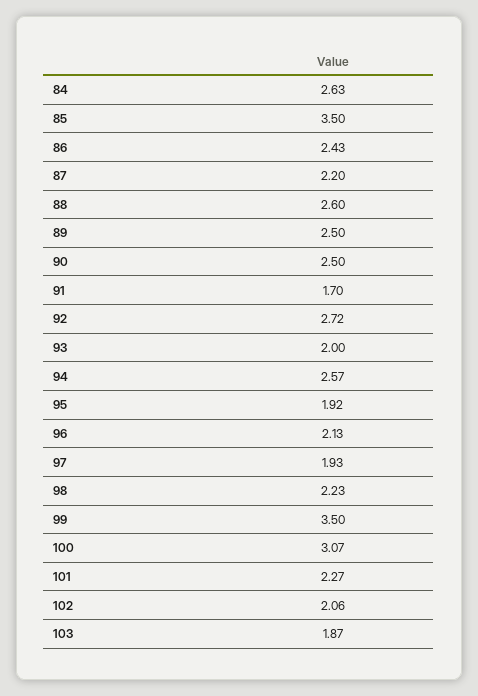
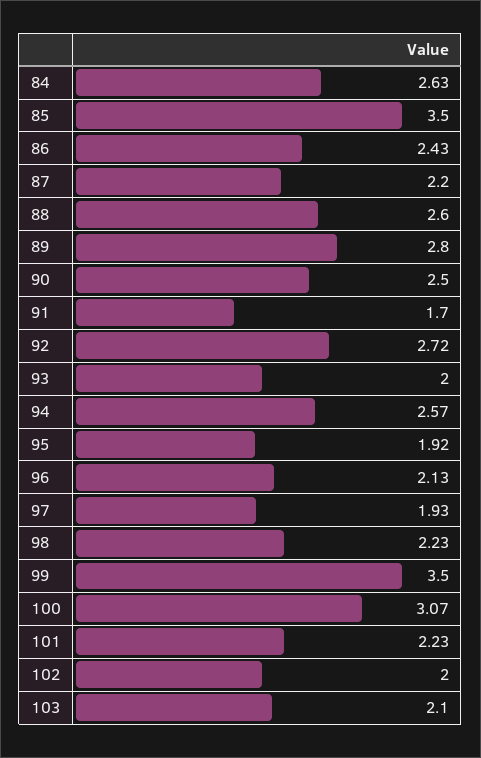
89: 2.5 -> 2.8
101: 2.27 -> 2.23
102: 2.06 -> 2
103: 1.87 -> 2.1

